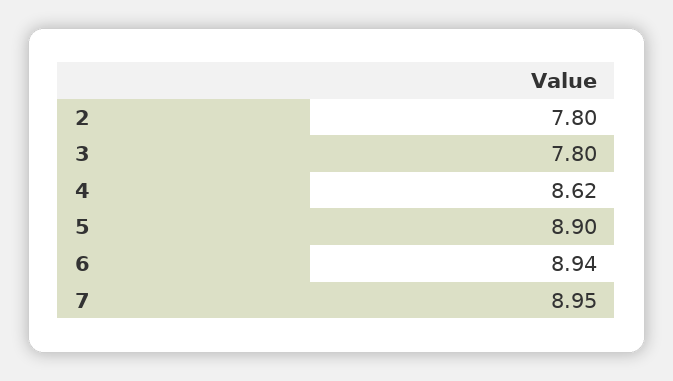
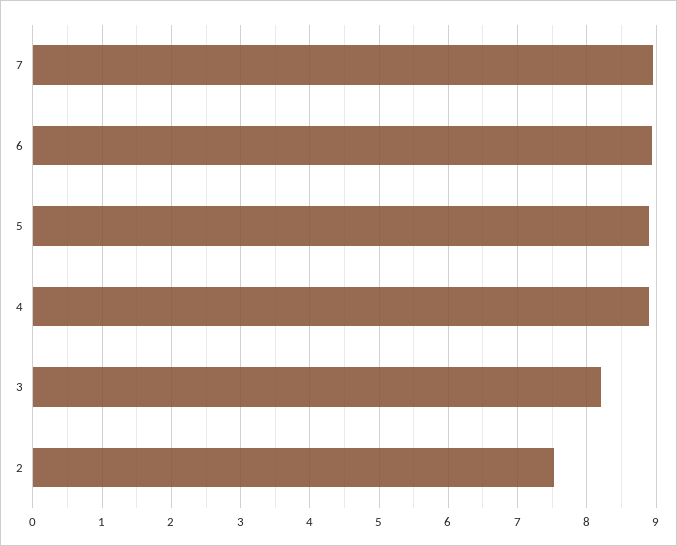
2: 7.8 -> 7.5
3: 7.8 -> 8.2
4: 8.62 -> 8.9

